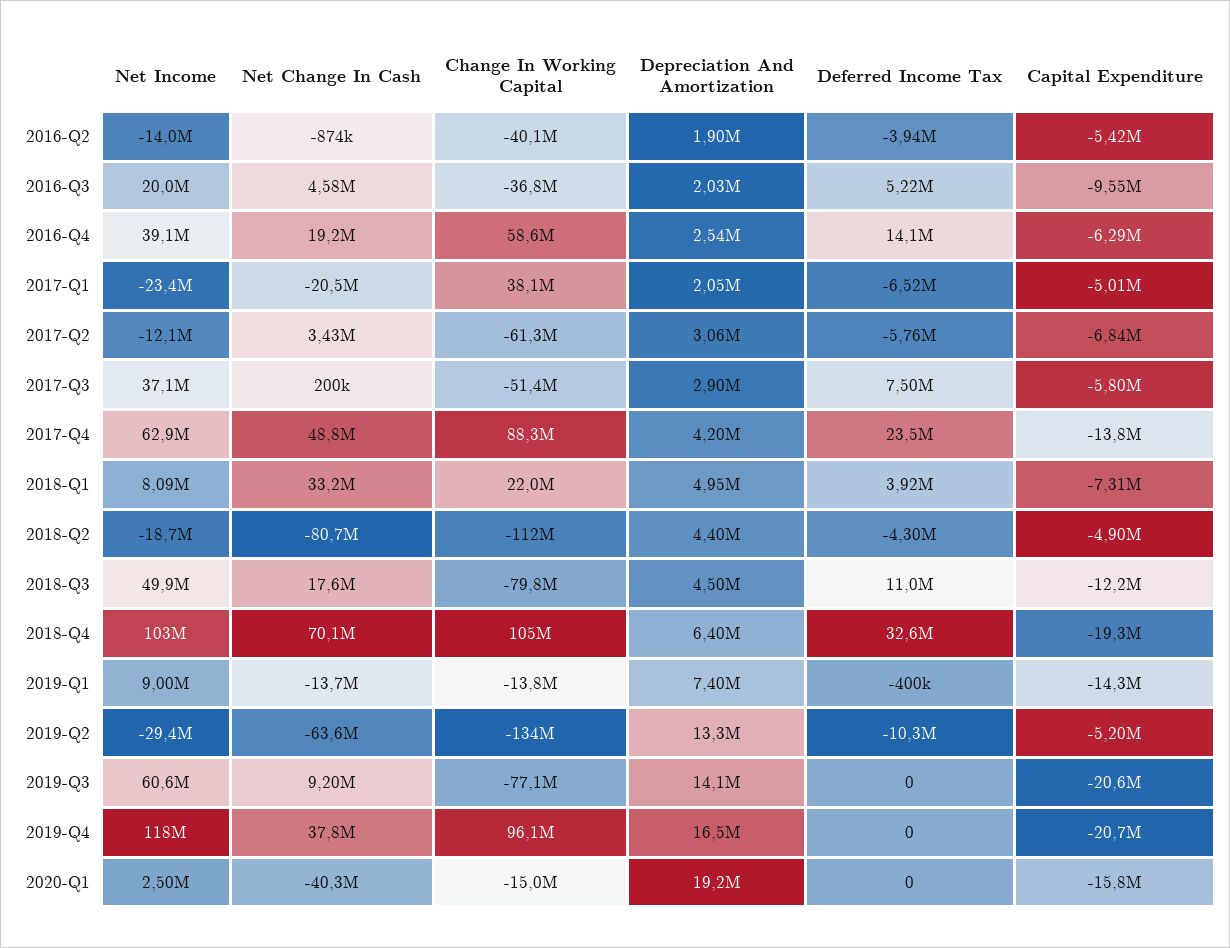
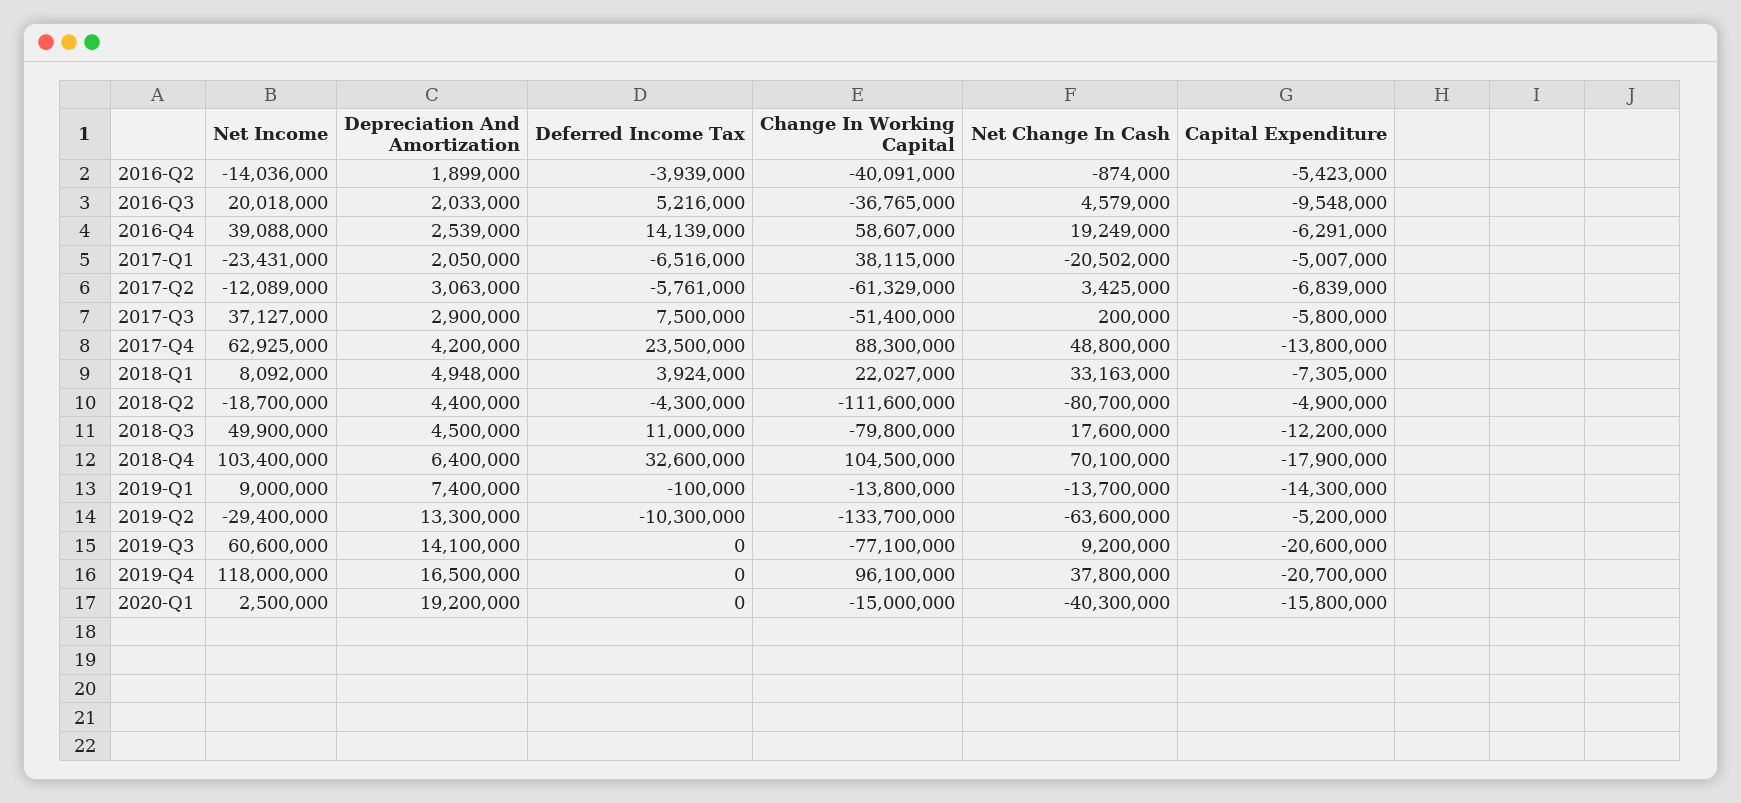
Capital Expenditure, 2018-Q4: -19300000 -> -17900000
Deferred Income Tax, 2019-Q1: -400000 -> -100000

